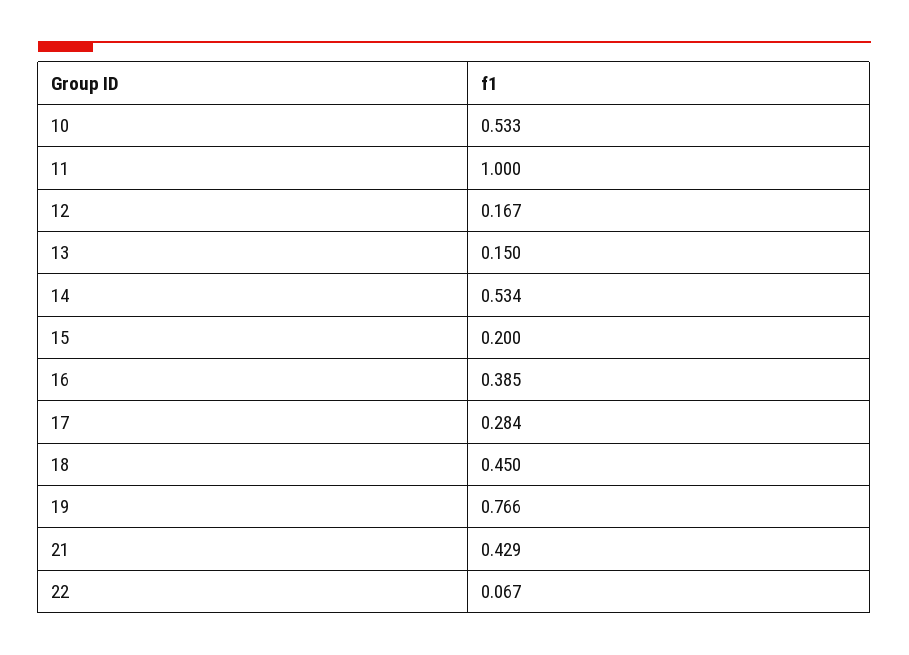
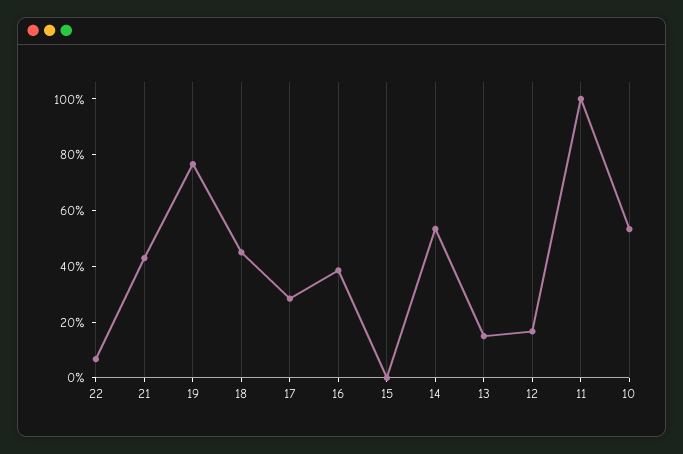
15: 0.2 -> 0

